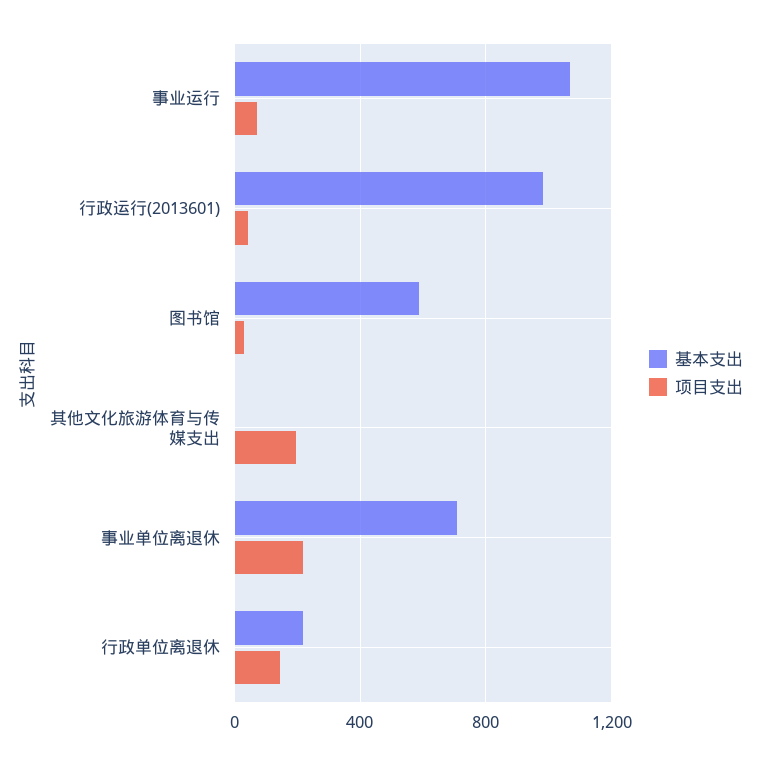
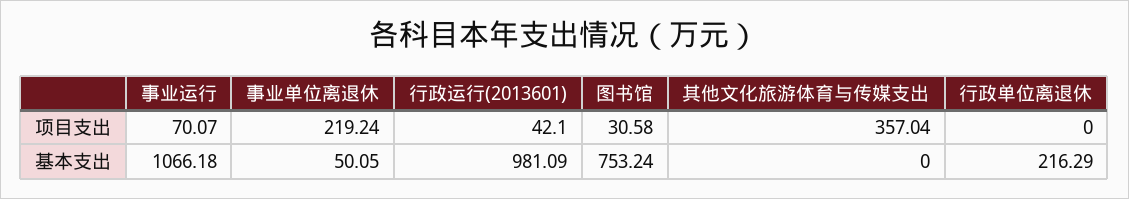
基本支出, 图书馆: 600 -> 753.24
项目支出, 其他文化旅游体育与传媒支出: 200 -> 357.04
基本支出, 事业单位离退休: 700 -> 50.05
项目支出, 行政单位离退休: 150 -> 0

